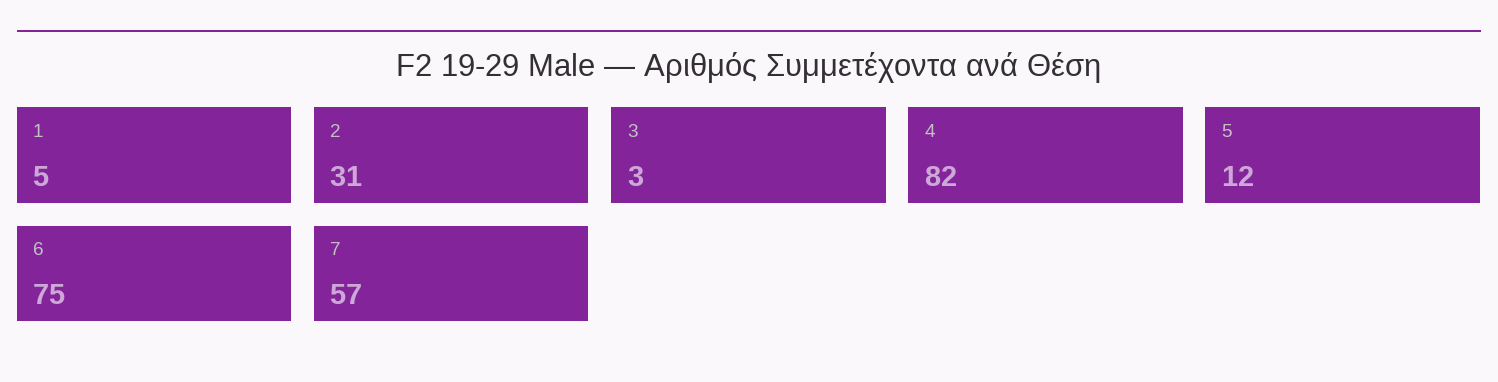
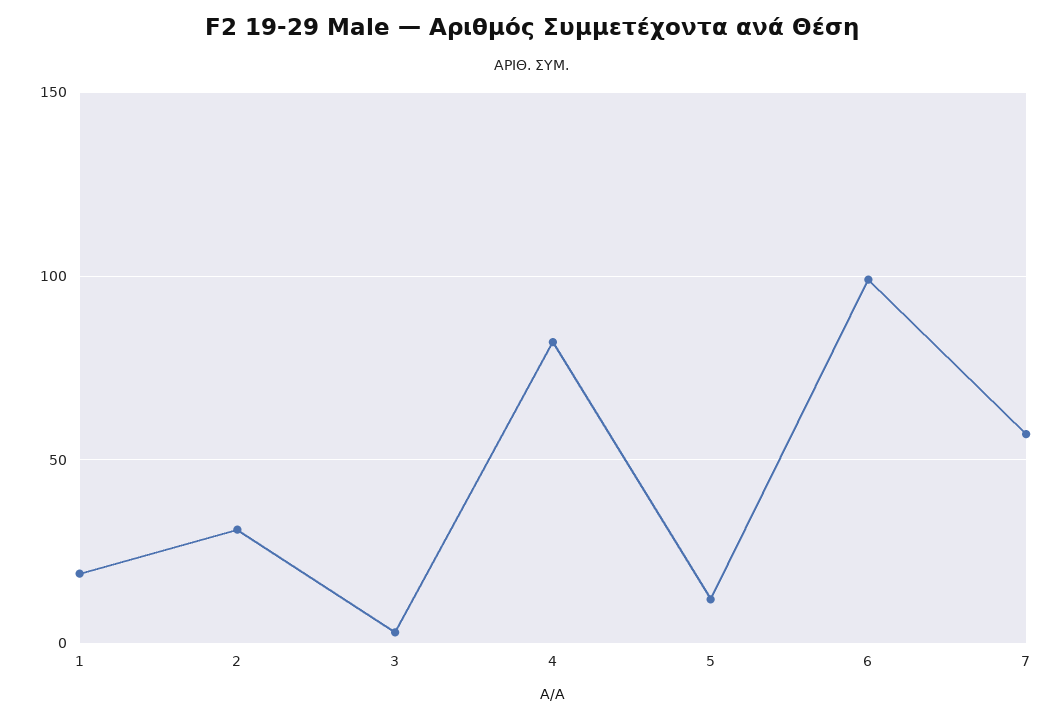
1: 5 -> 20
6: 75 -> 100

